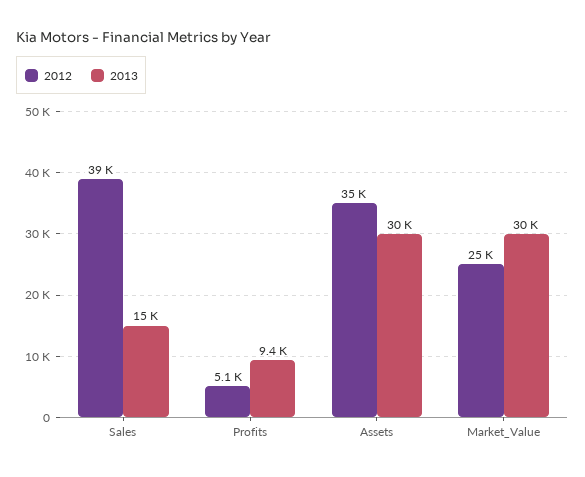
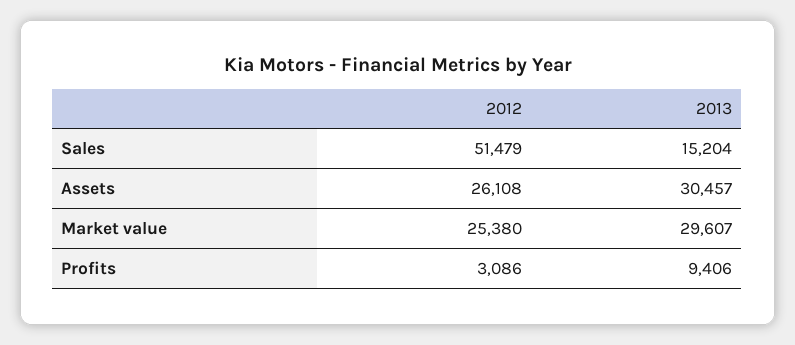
2012, Sales: 39000 -> 51479
2012, Profits: 5100 -> 3086
2012, Assets: 35000 -> 26108

